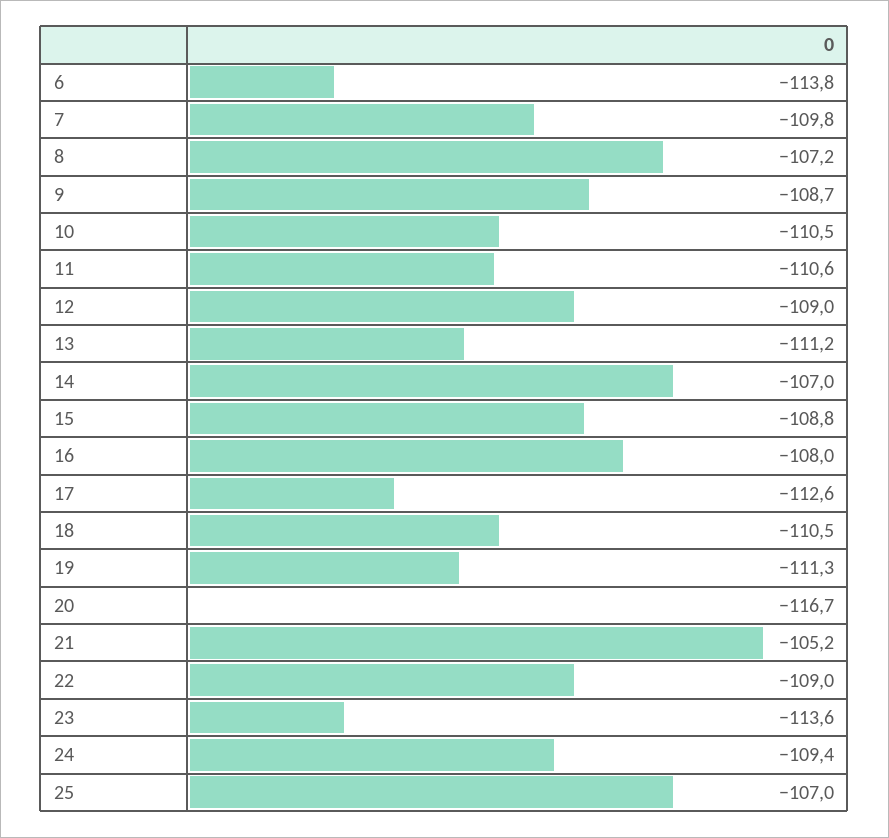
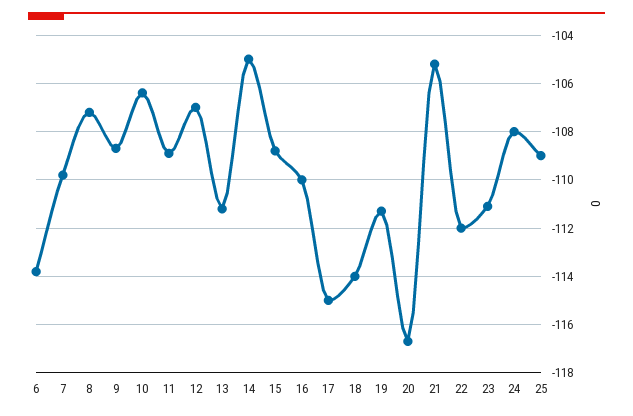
10: -110.5 -> -106.5
11: -110.6 -> -109
12: -109 -> -107
14: -107 -> -105
16: -108 -> -110
17: -112.6 -> -115
18: -110.5 -> -114
22: -109 -> -112
23: -113.6 -> -111
24: -109.4 -> -108
25: -107 -> -109

